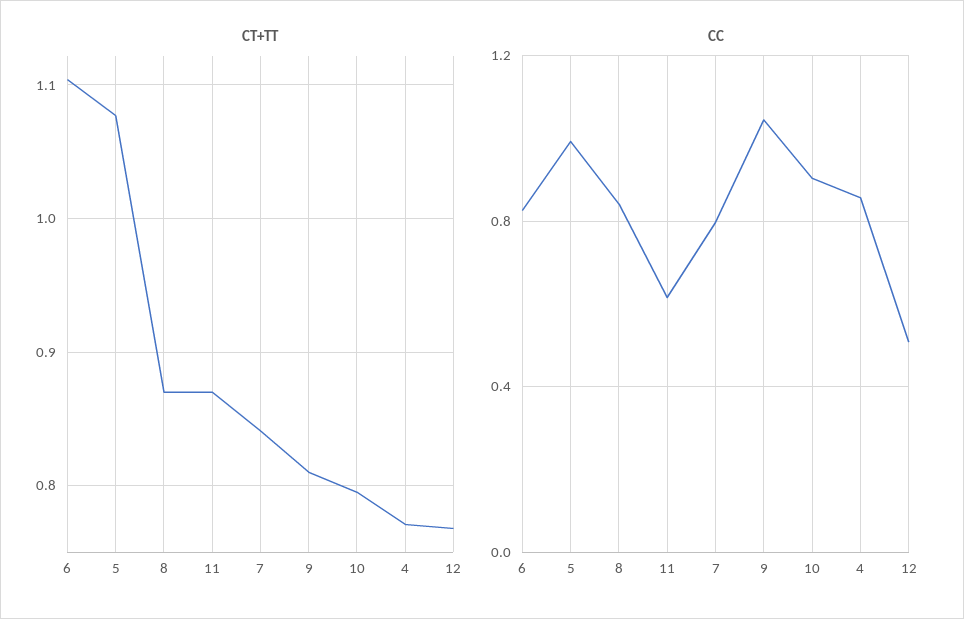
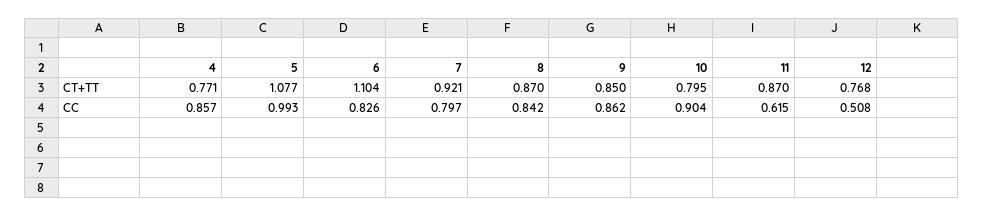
CT+TT, 7: 0.84 -> 0.921
CT+TT, 9: 0.81 -> 0.85
CC, 9: 1.05 -> 0.862

